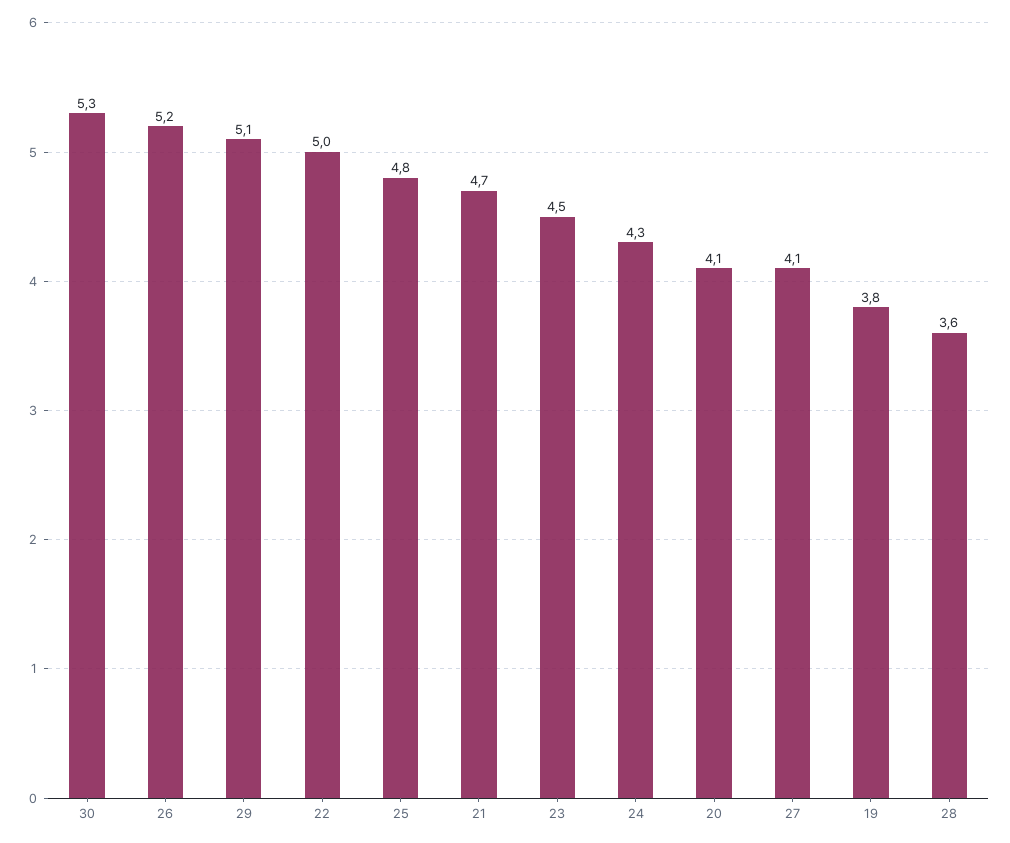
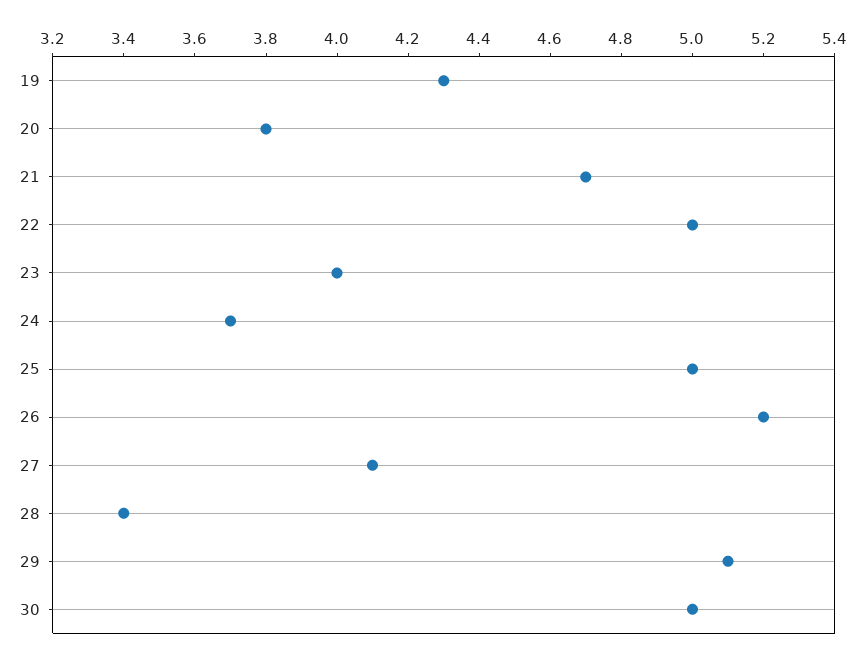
30: 5.3 -> 5
25: 4.8 -> 5
23: 4.5 -> 4
24: 4.3 -> 3.7
20: 4.1 -> 3.8
19: 3.8 -> 4.3
28: 3.6 -> 3.4

